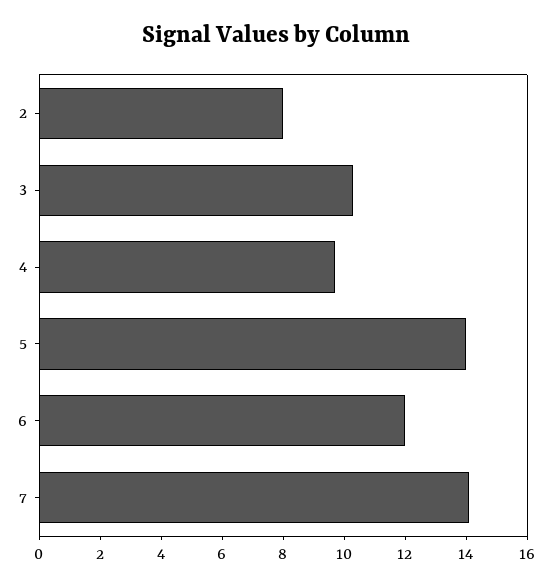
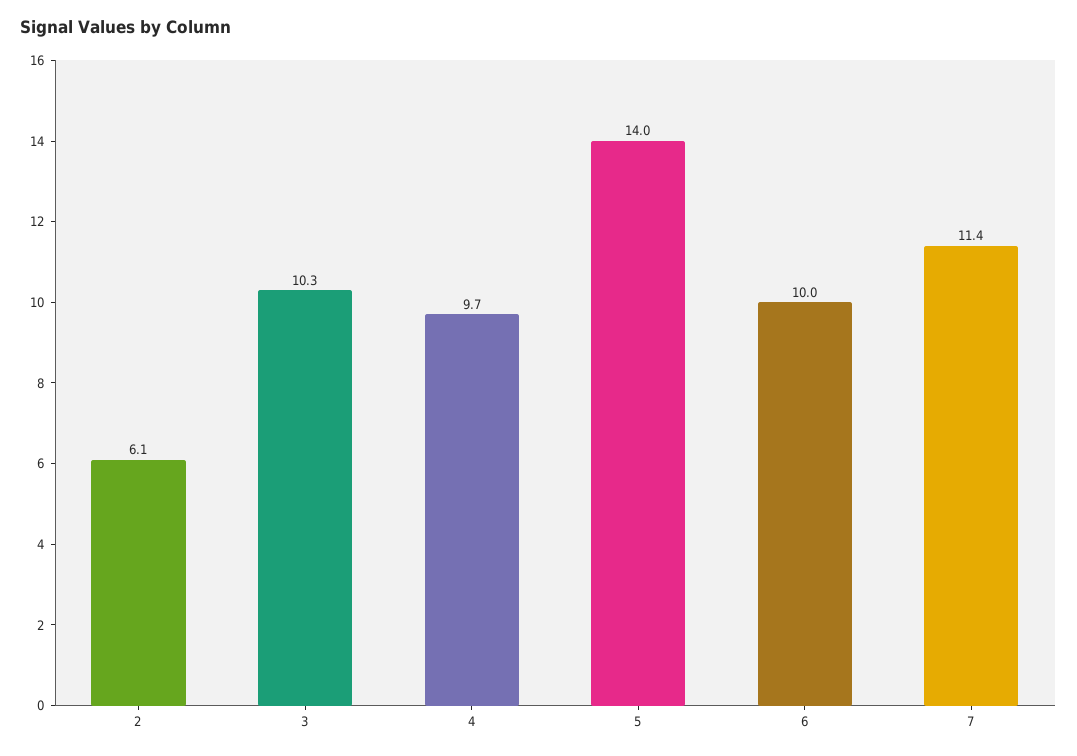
2: 8 -> 6.1
6: 12 -> 10
7: 14 -> 11.4

